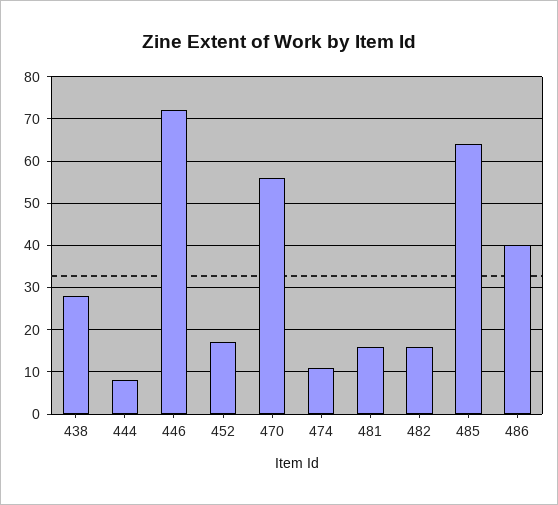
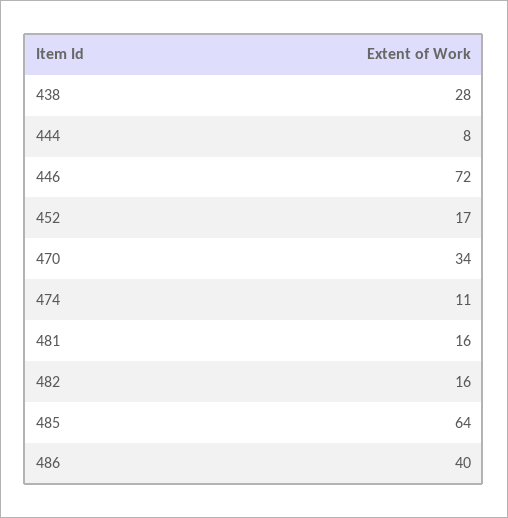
470: 55 -> 34

